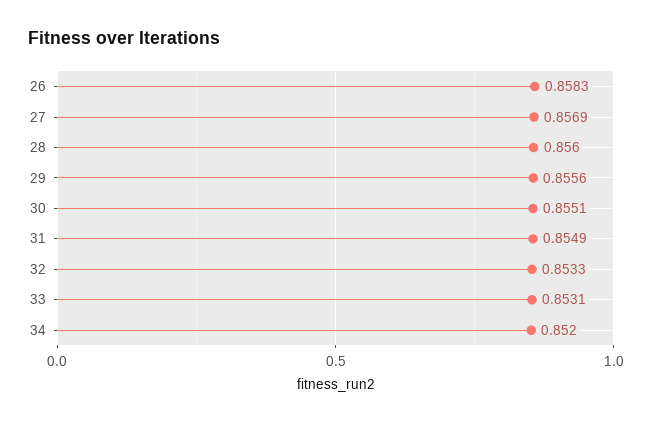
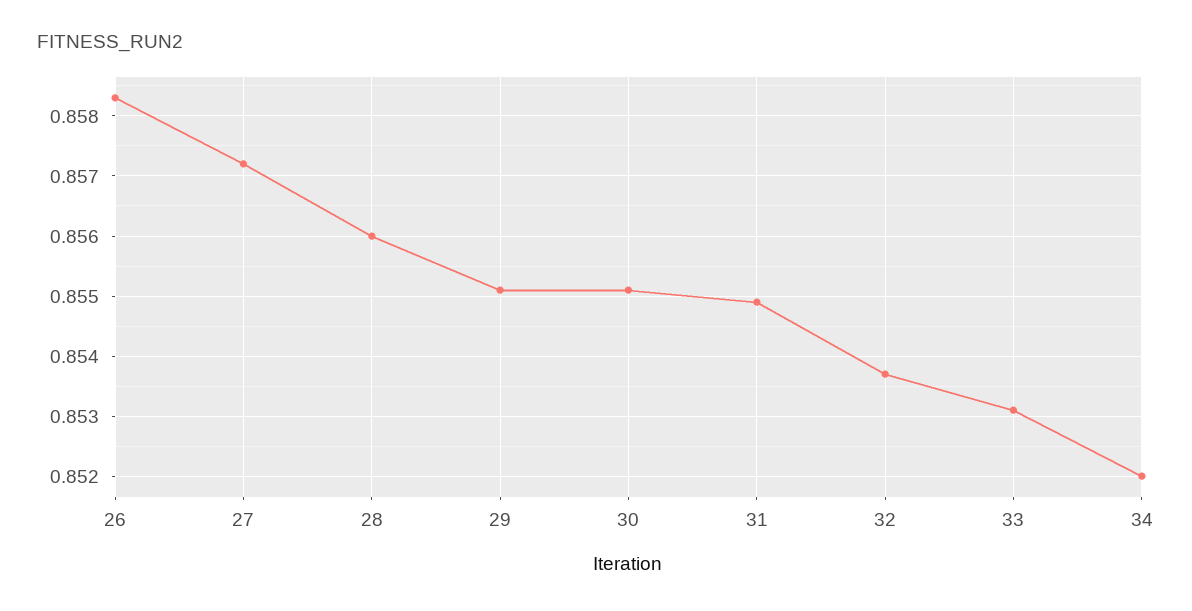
27: 0.8569 -> 0.8572
29: 0.8556 -> 0.8551
32: 0.8533 -> 0.8537

